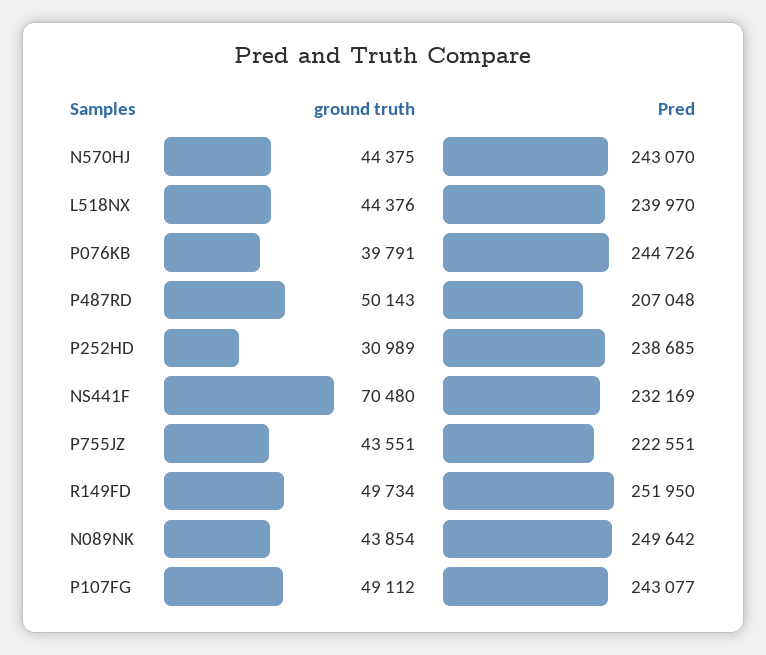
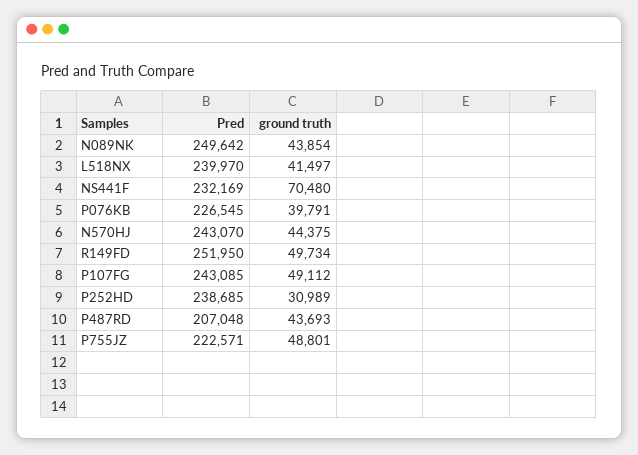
ground truth, L518NX: 44376 -> 41497
Pred, P076KB: 244726 -> 226545
ground truth, P487RD: 50143 -> 43693
ground truth, P755JZ: 43551 -> 48801
Pred, P755JZ: 222551 -> 222571
Pred, P107FG: 243077 -> 243085

